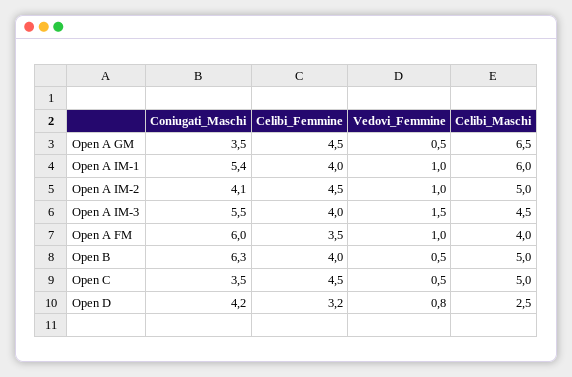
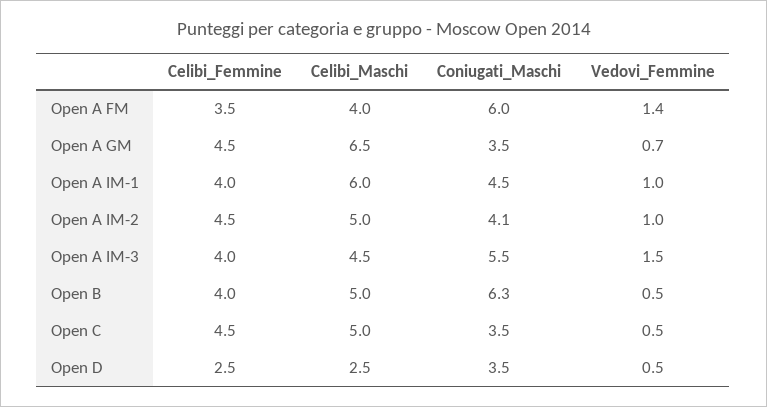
Vedovi_Femmine, Open A GM: 0.5 -> 0.7
Coniugati_Maschi, Open A IM-1: 5.4 -> 4.5
Vedovi_Femmine, Open A FM: 1 -> 1.4
Coniugati_Maschi, Open D: 4.2 -> 3.5
Celibi_Femmine, Open D: 3.2 -> 2.5
Vedovi_Femmine, Open D: 0.8 -> 0.5

